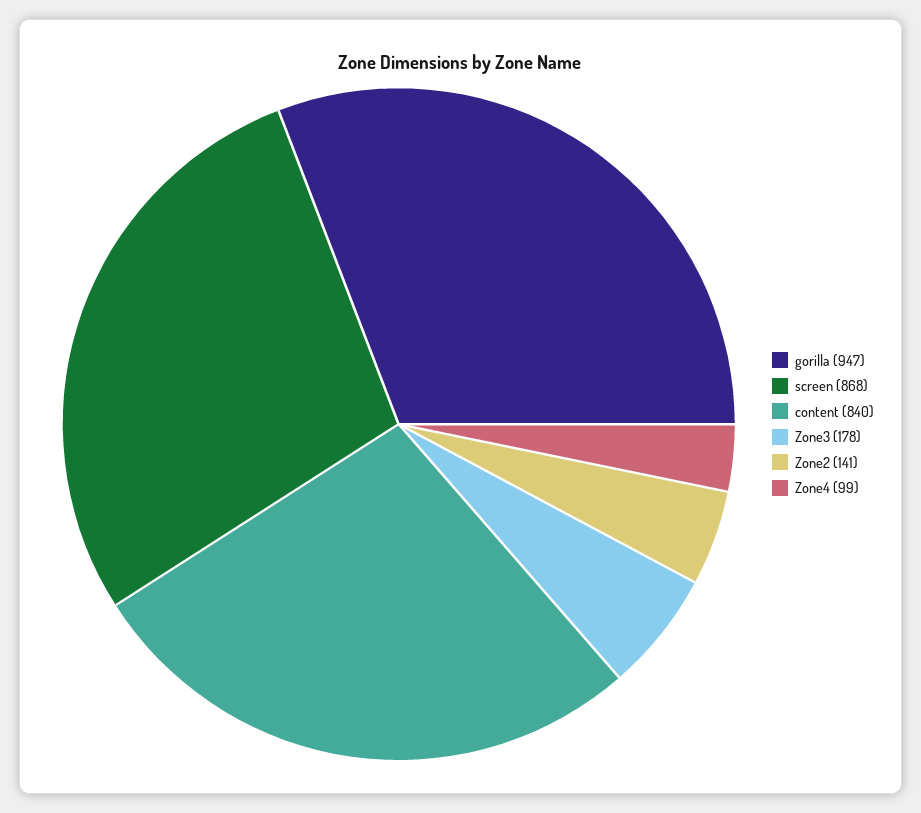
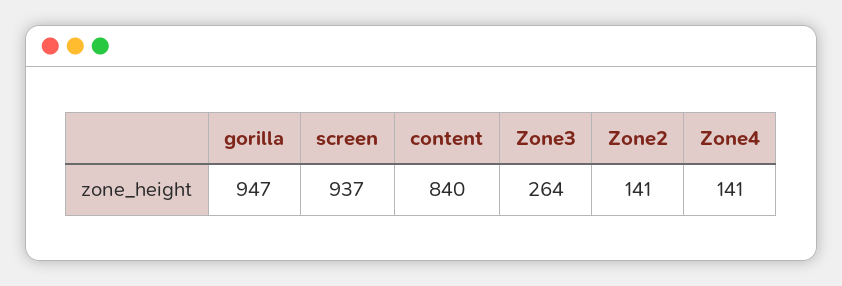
screen: 868 -> 937
Zone3: 178 -> 264
Zone4: 99 -> 141

